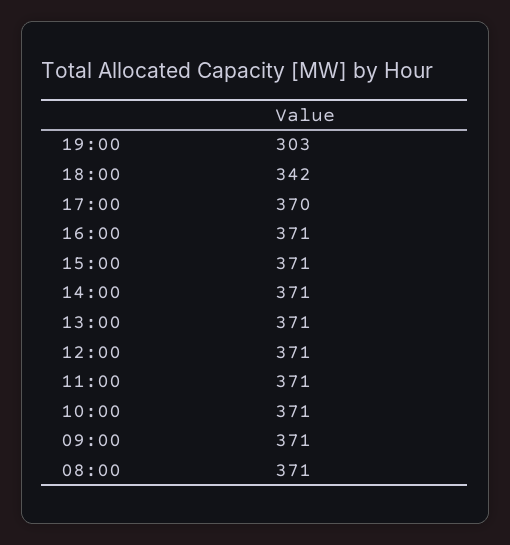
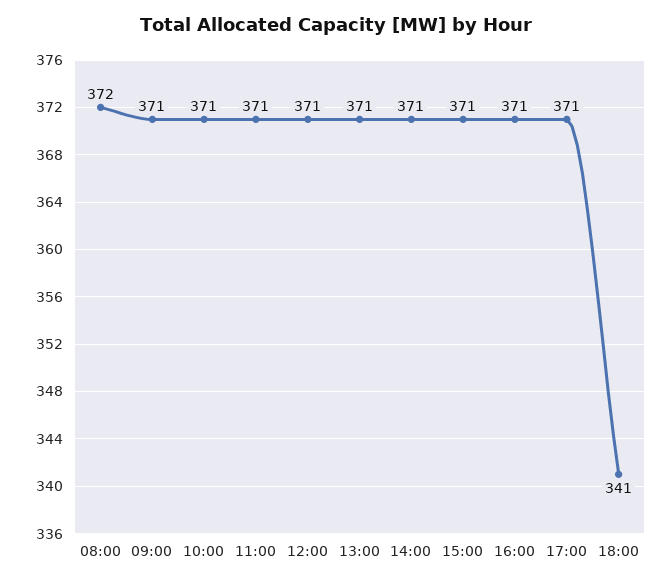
19:00: 303 -> none
18:00: 342 -> 341
17:00: 370 -> 371
08:00: 371 -> 372

